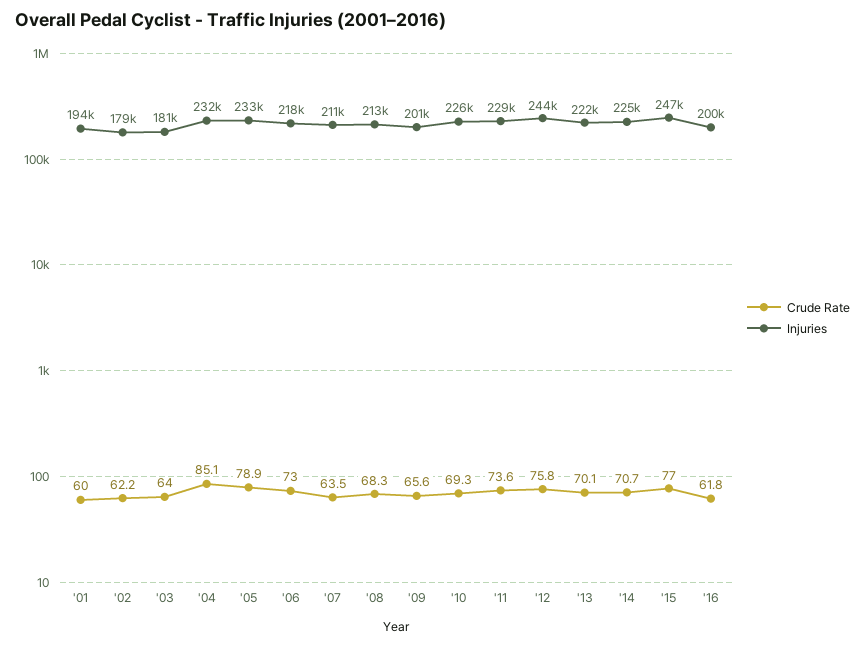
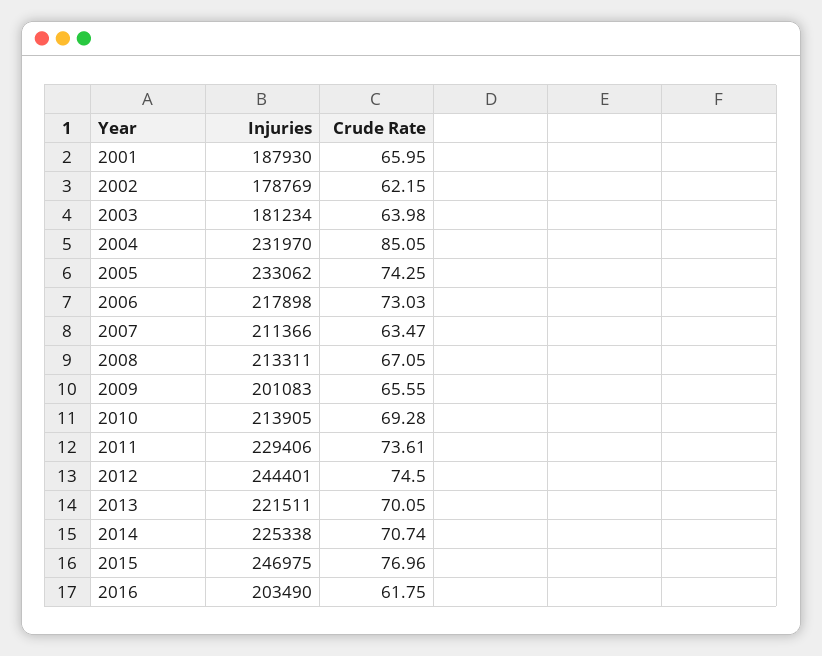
Crude Rate, '01: 60 -> 65.95
Injuries, '01: 194000 -> 187930
Crude Rate, '05: 78.9 -> 74.25
Crude Rate, '08: 68.3 -> 67.05
Injuries, '10: 226000 -> 213905
Crude Rate, '12: 75.8 -> 74.5
Injuries, '16: 200000 -> 203490

